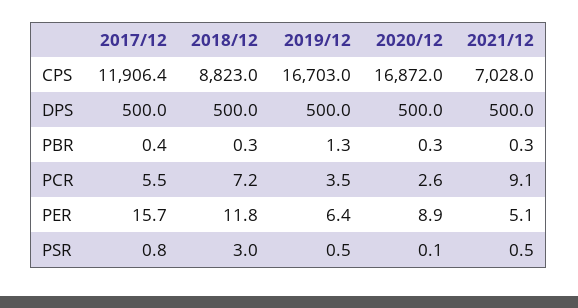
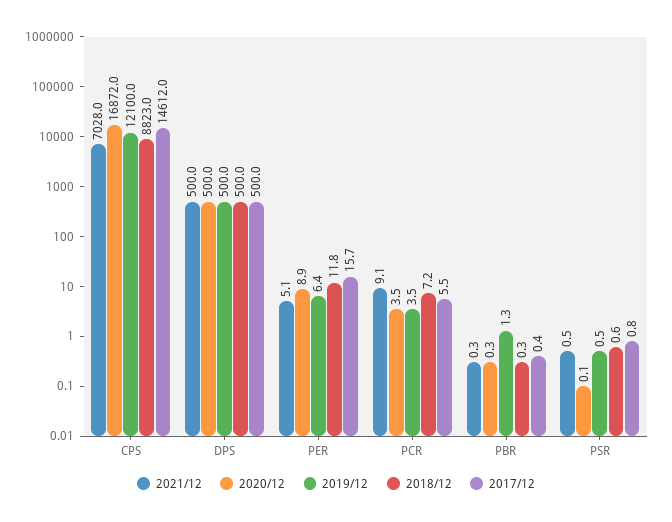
2017/12, CPS: 11906.4 -> 14612
2019/12, CPS: 16703 -> 12100
2020/12, PCR: 2.6 -> 3.5
2018/12, PSR: 3 -> 0.6

